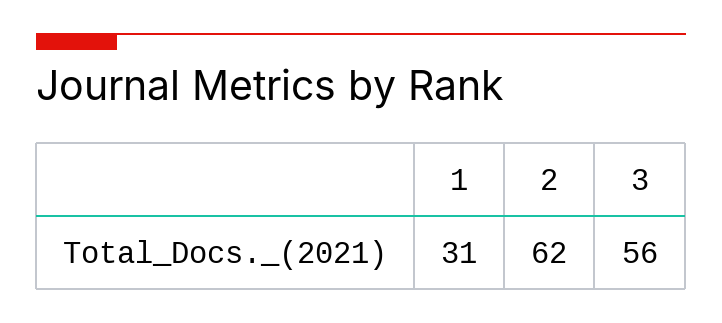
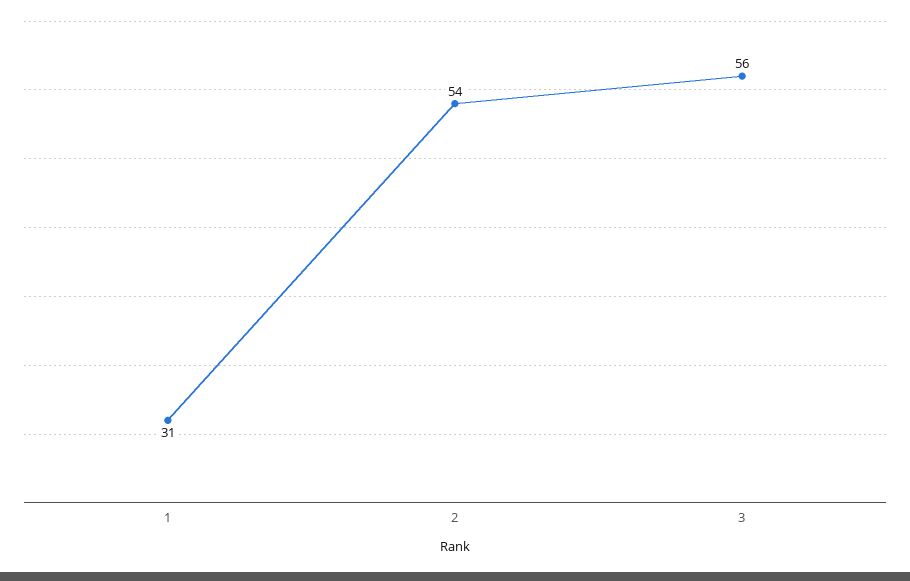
2: 62 -> 54

